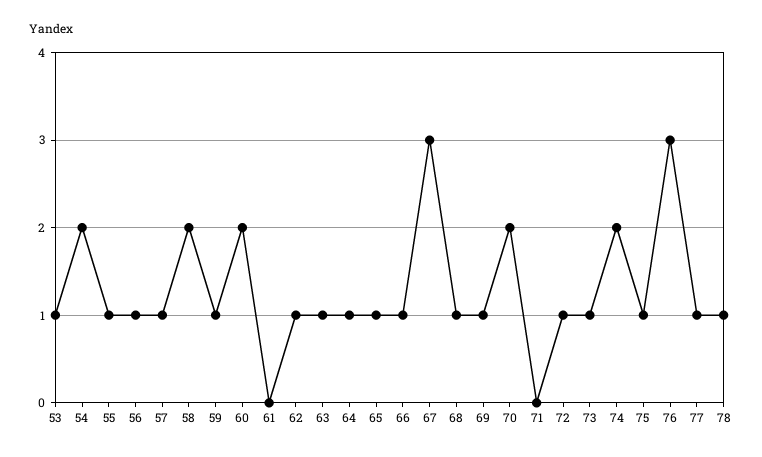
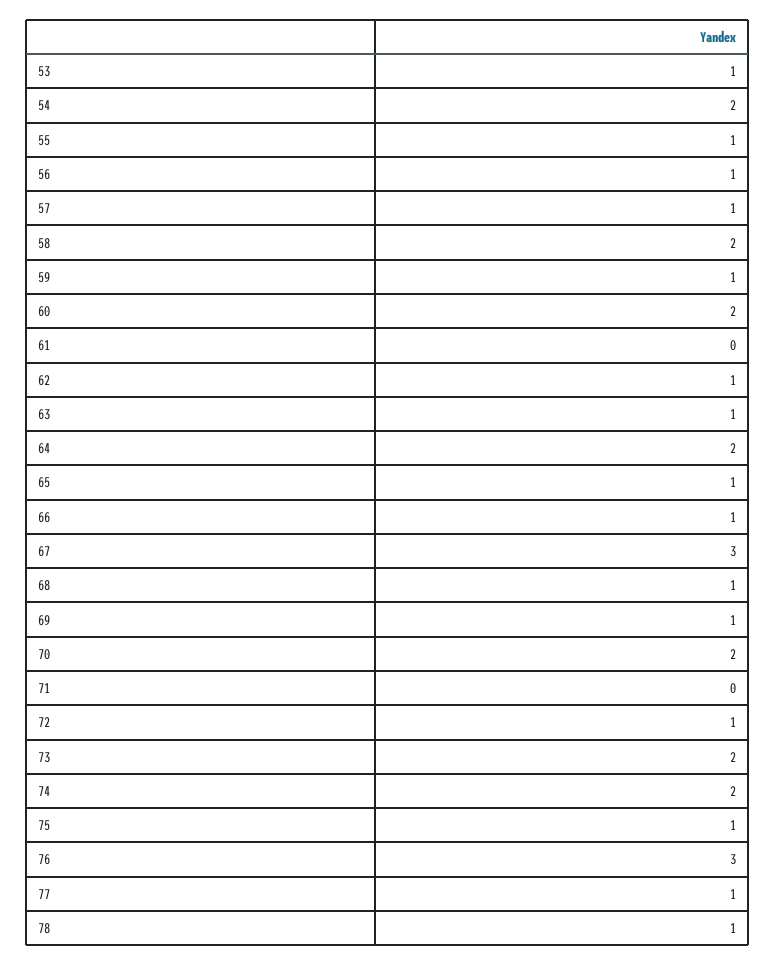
64: 1 -> 2
73: 1 -> 2

